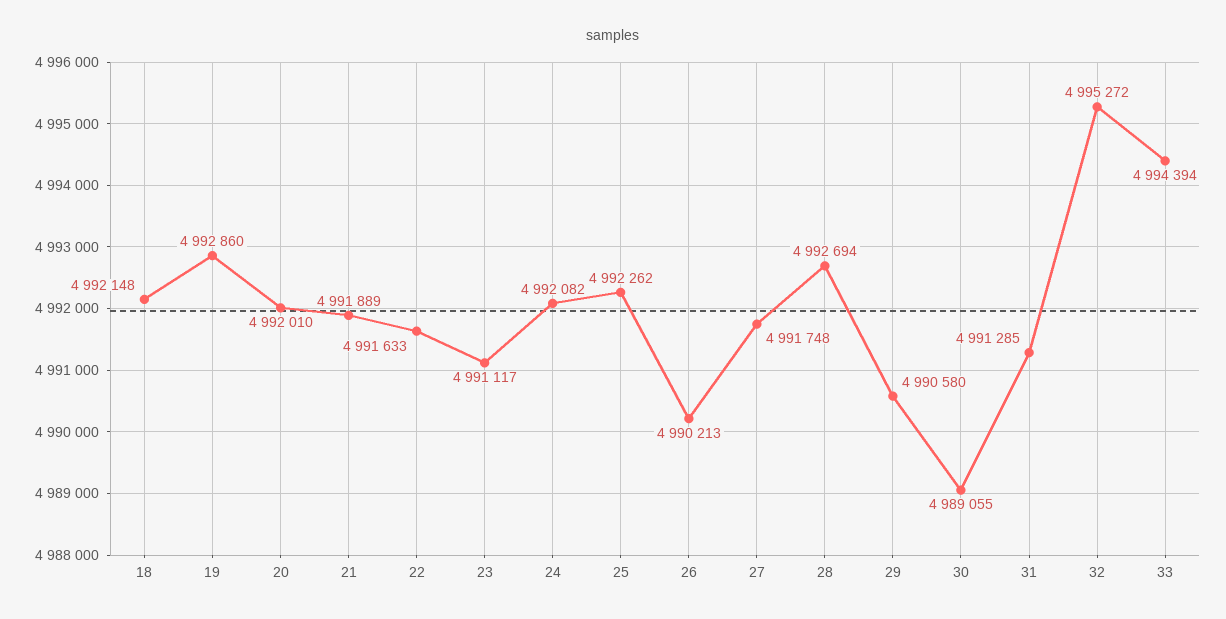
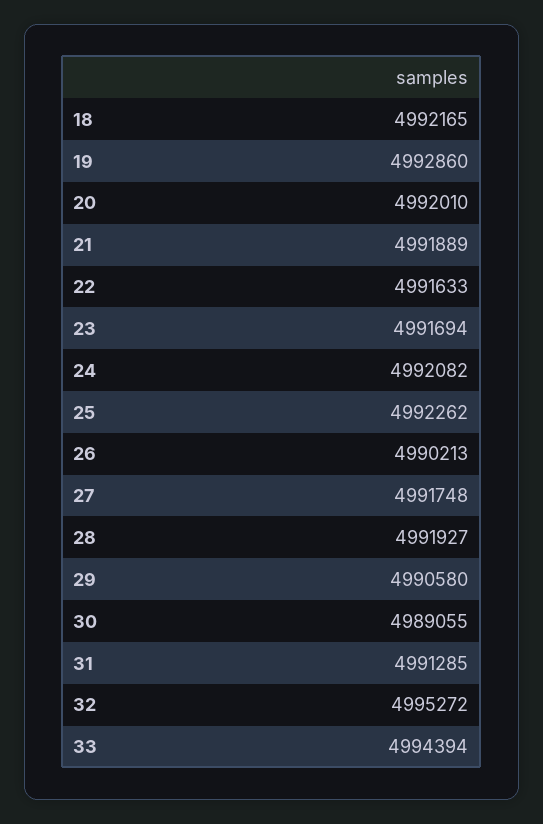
18: 4992148 -> 4992165
23: 4991117 -> 4991694
28: 4992694 -> 4991927

